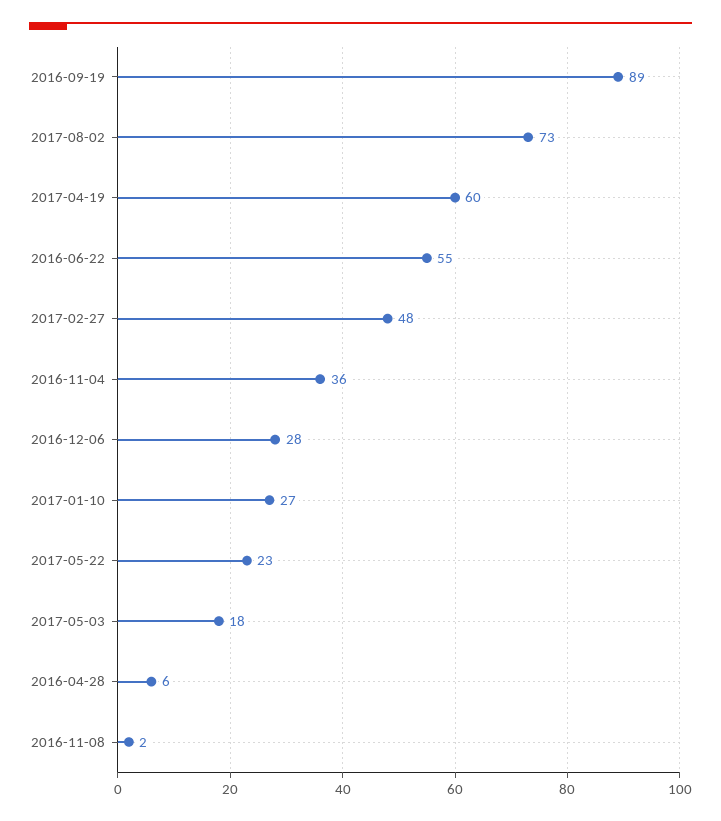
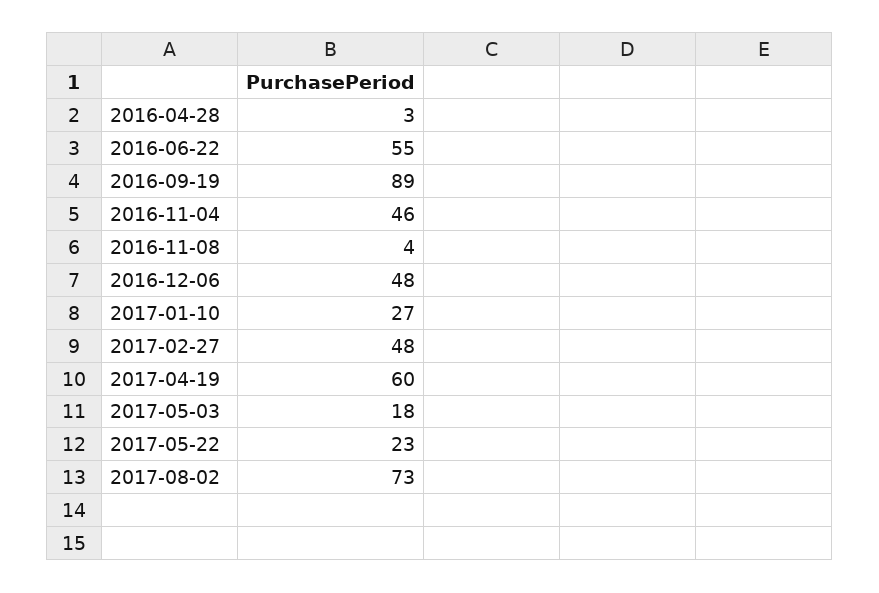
2016-11-04: 36 -> 46
2016-12-06: 28 -> 48
2016-04-28: 6 -> 3
2016-11-08: 2 -> 4

